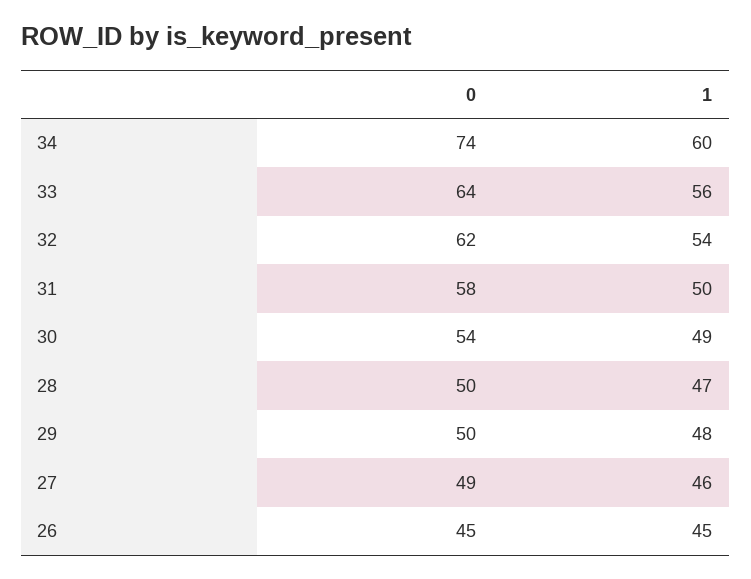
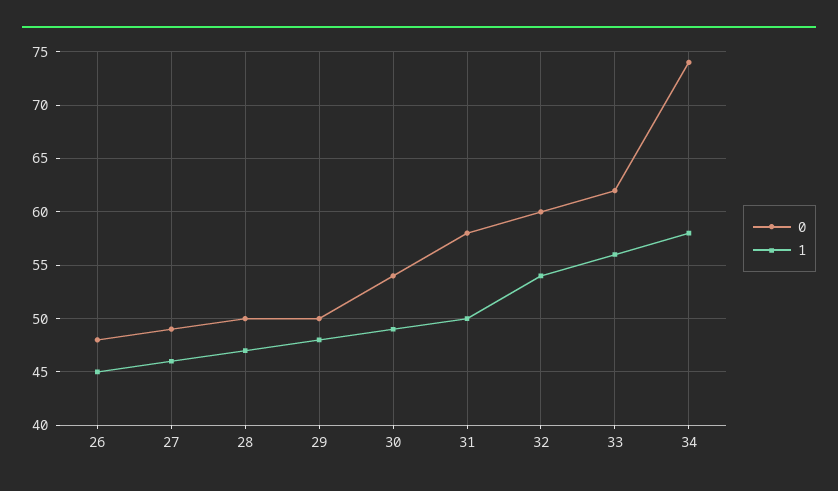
1, 34: 60 -> 58
0, 33: 64 -> 62
0, 32: 62 -> 60
0, 26: 45 -> 48

